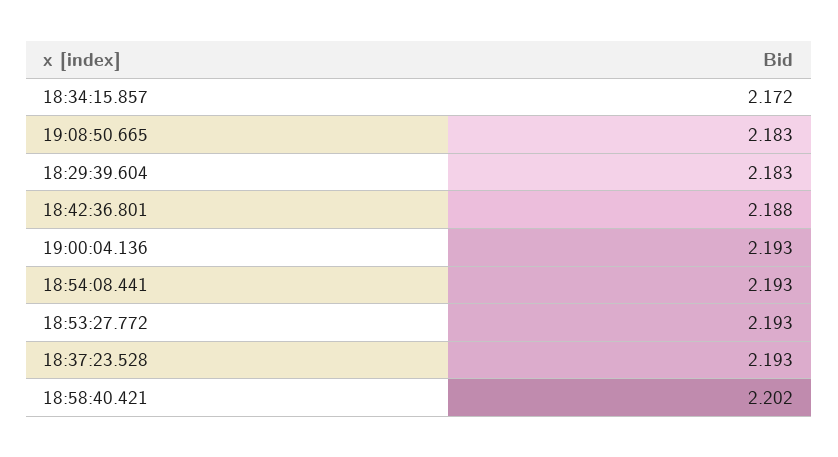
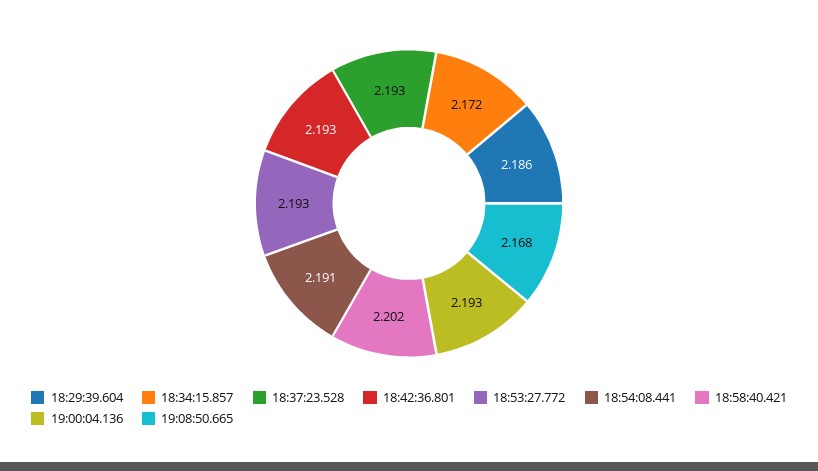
19:08:50.665: 2.183 -> 2.168
18:29:39.604: 2.183 -> 2.186
18:42:36.801: 2.188 -> 2.193
18:54:08.441: 2.193 -> 2.191

